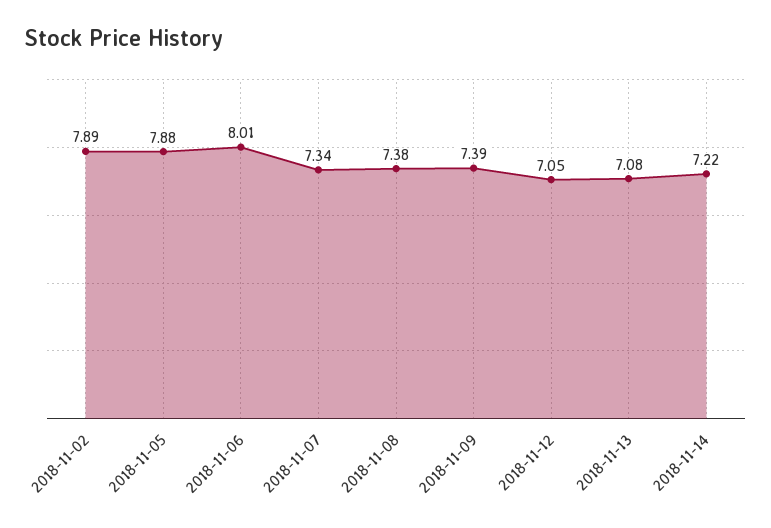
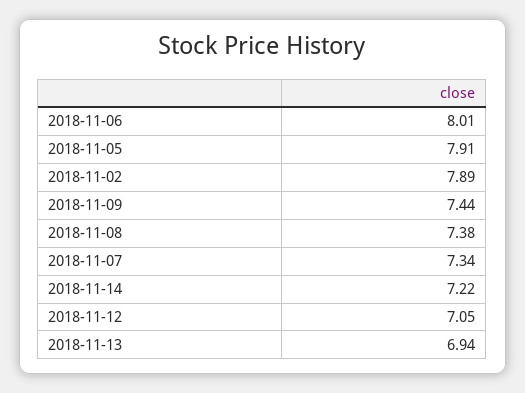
2018-11-05: 7.88 -> 7.91
2018-11-09: 7.39 -> 7.44
2018-11-13: 7.08 -> 6.94

